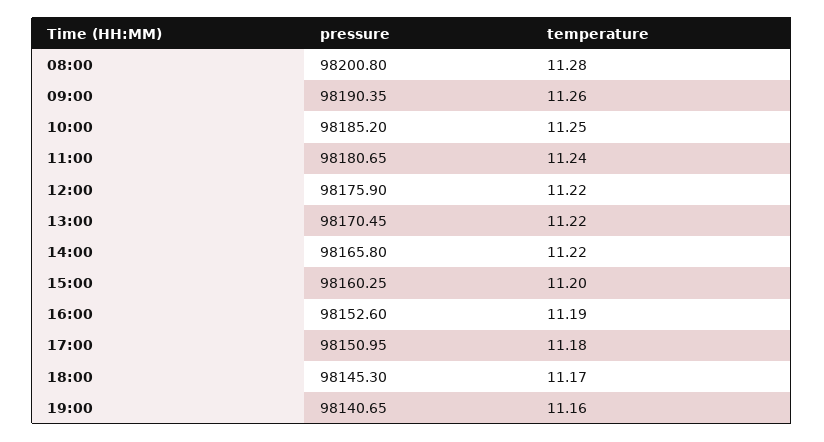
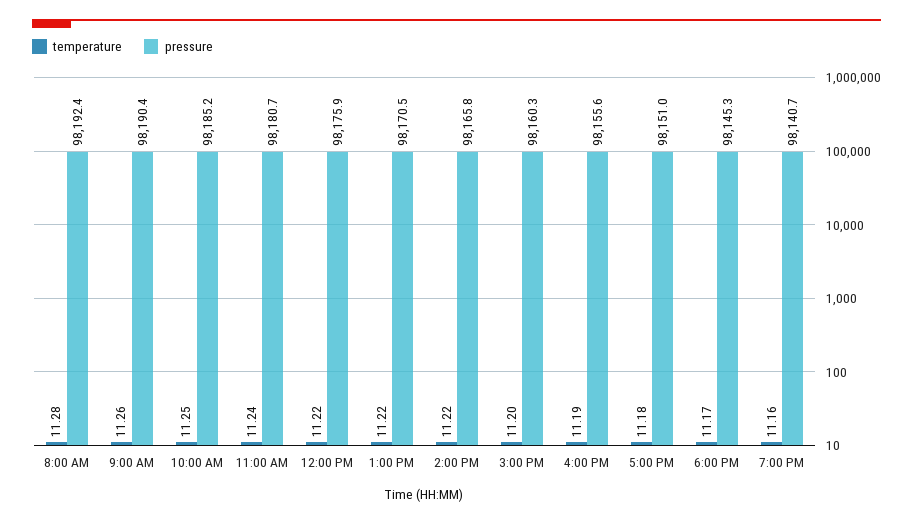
pressure, 08:00: 98200.8 -> 98192.4
pressure, 16:00: 98152.6 -> 98155.6

